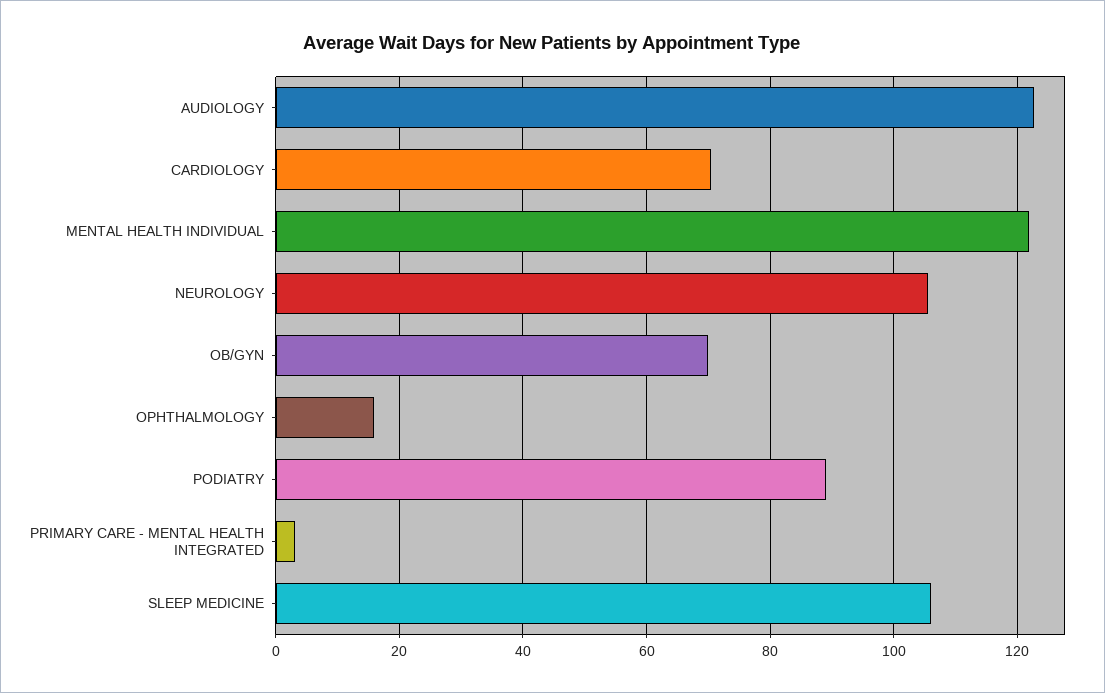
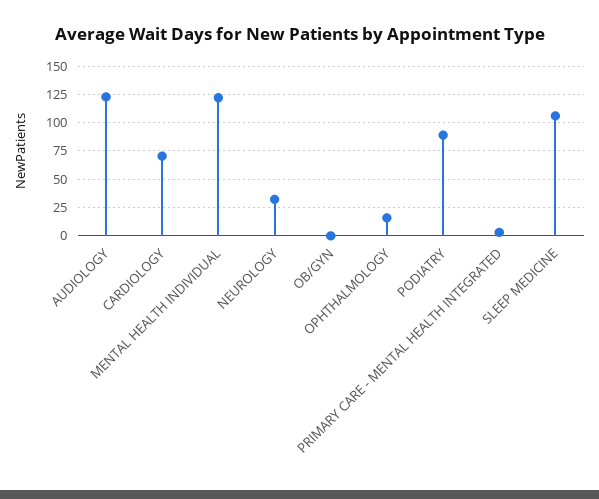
NEUROLOGY: 106 -> 25
OB/GYN: 70 -> 0

